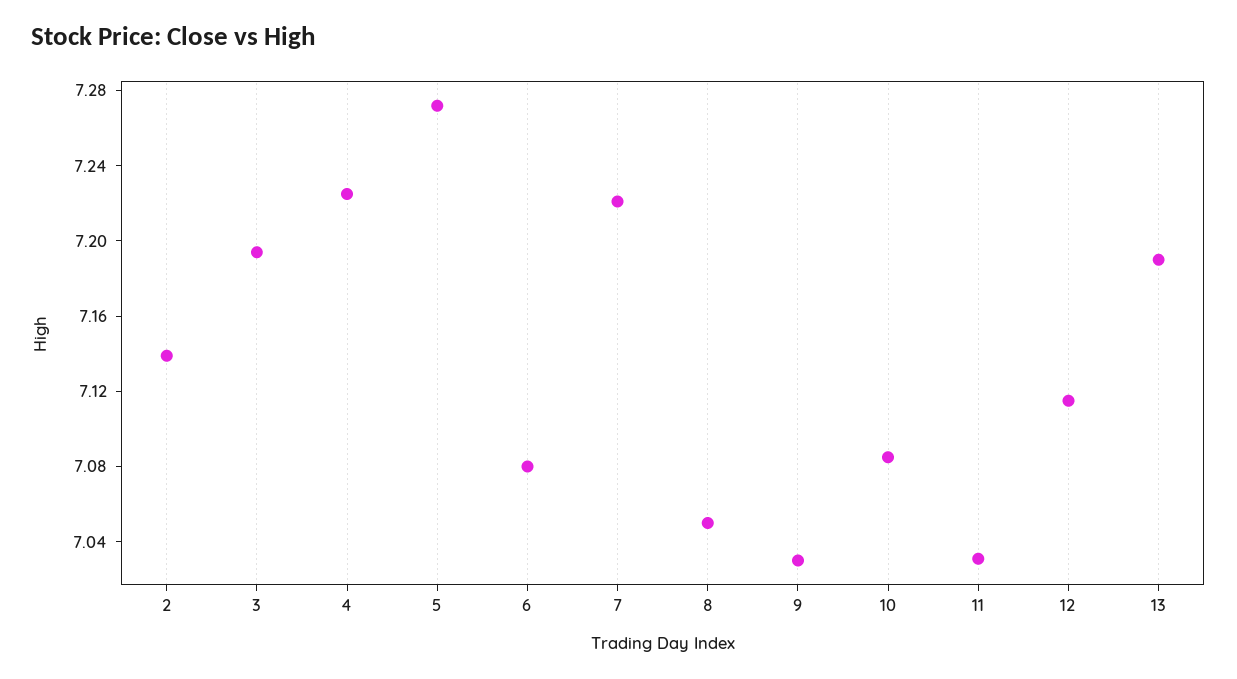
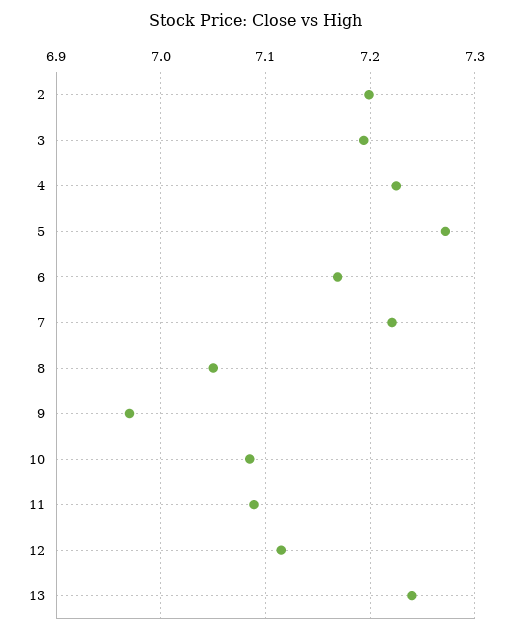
2: 7.14 -> 7.2
6: 7.08 -> 7.17
9: 7.03 -> 6.97
11: 7.03 -> 7.09
13: 7.19 -> 7.24

